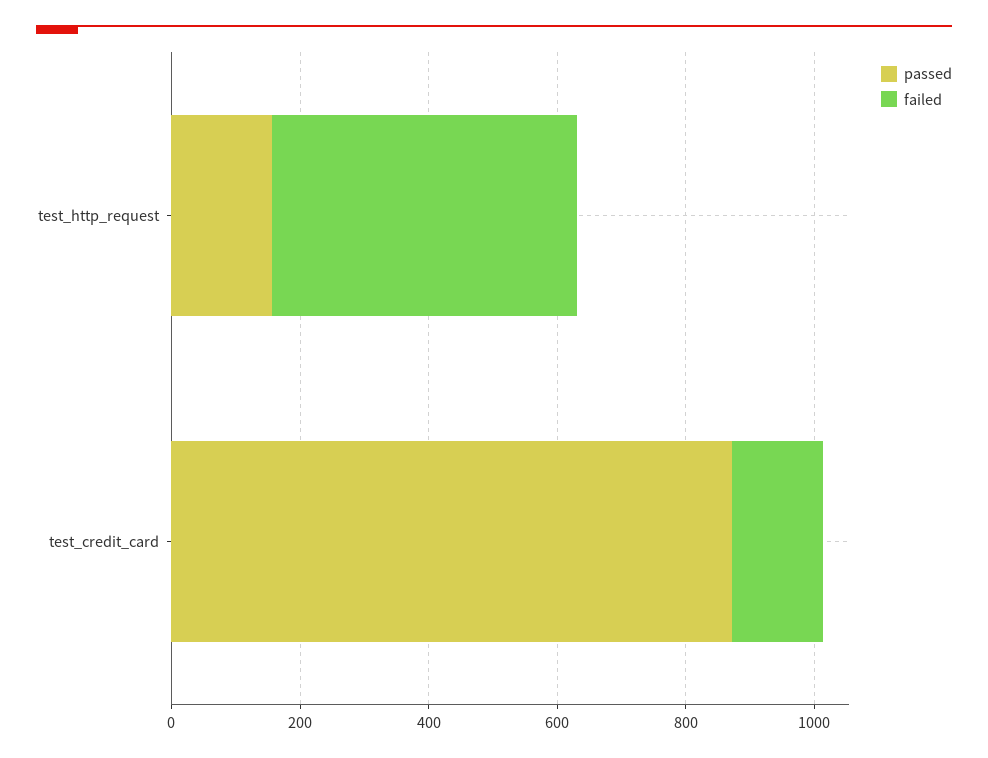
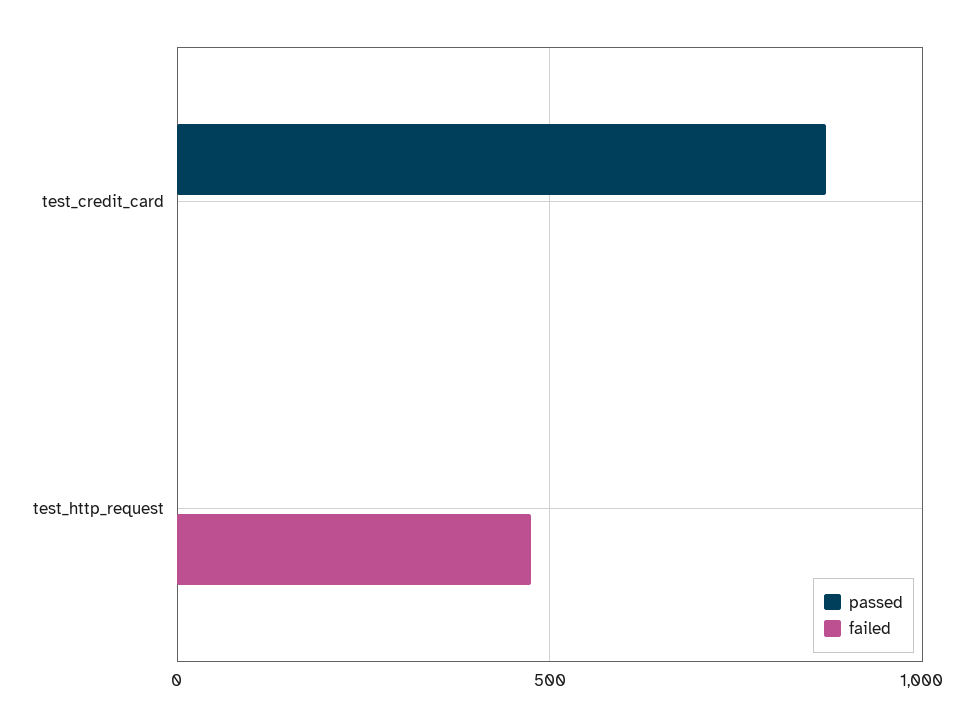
passed, test_http_request: 150 -> 0
failed, test_credit_card: 150 -> 0

